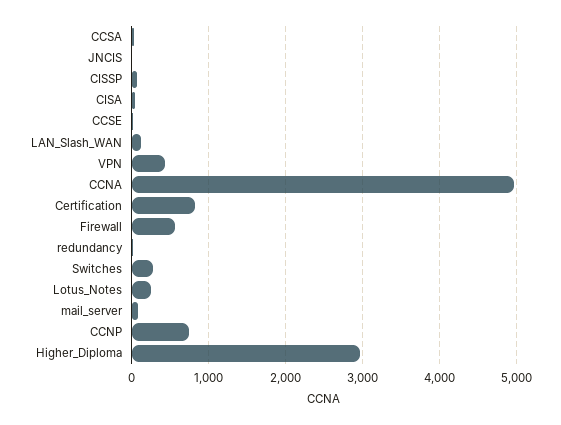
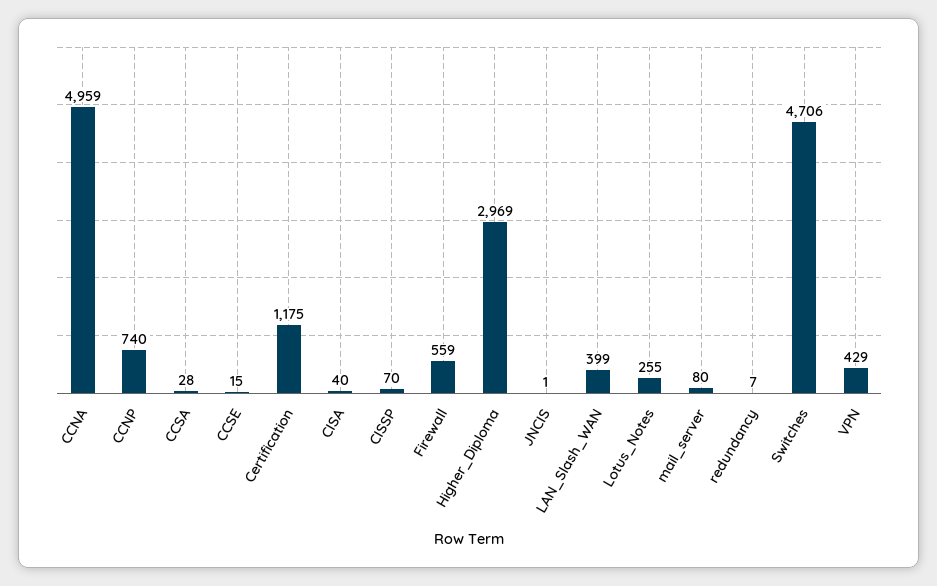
LAN_Slash_WAN: 100 -> 399
Certification: 800 -> 1175
Switches: 300 -> 4706

